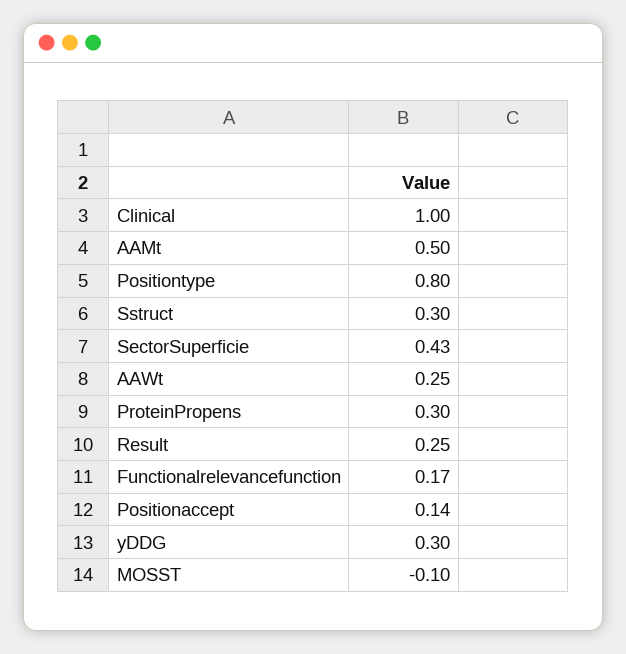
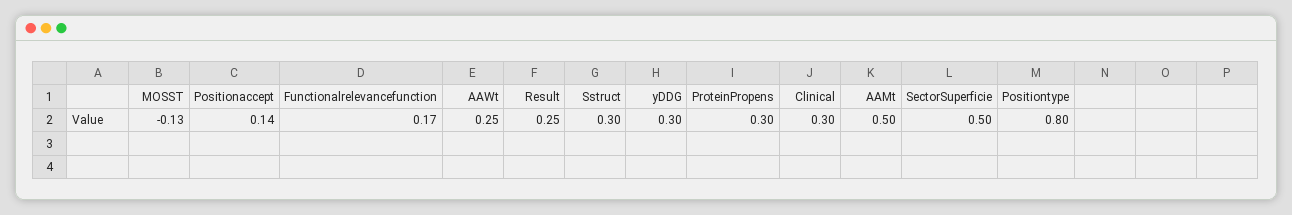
Clinical: 1 -> 0.3
SectorSuperficie: 0.43 -> 0.5
MOSST: -0.1 -> -0.13

